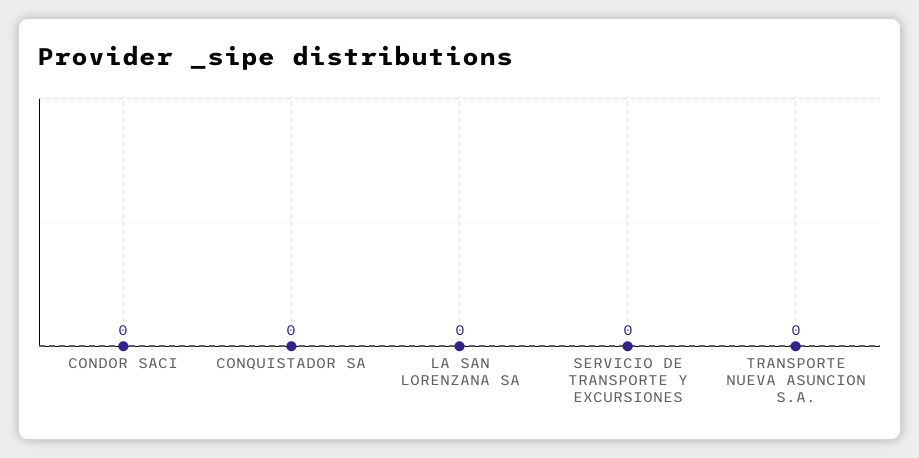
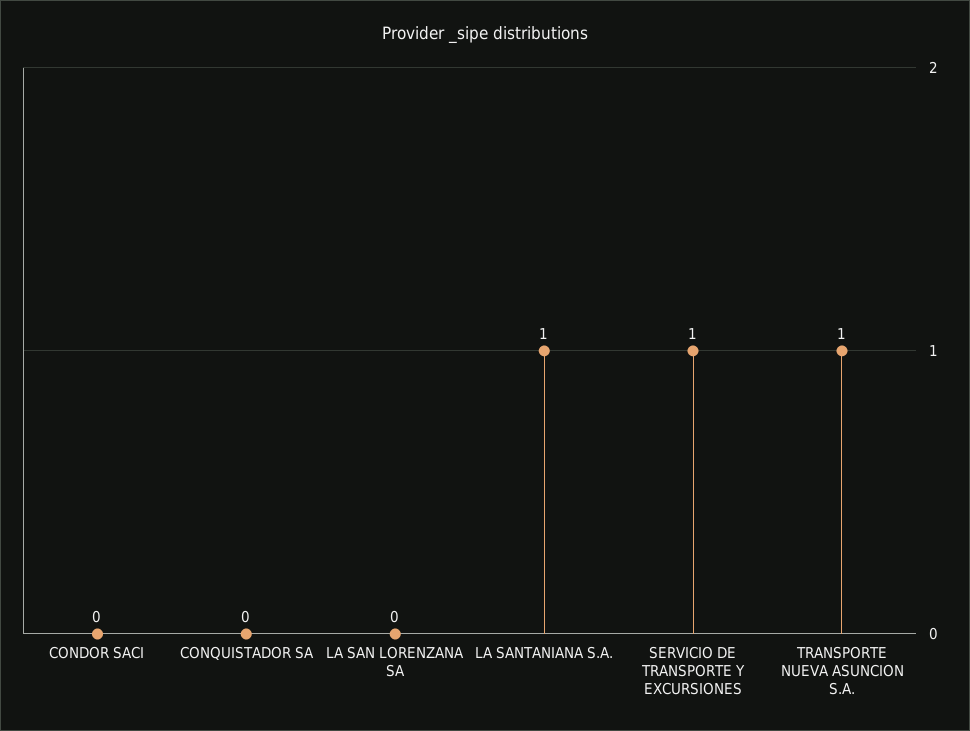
SERVICIO DE TRANSPORTE Y EXCURSIONES: 0 -> 1
TRANSPORTE NUEVA ASUNCION S.A.: 0 -> 1
LA SANTANIANA S.A.: none -> 1

